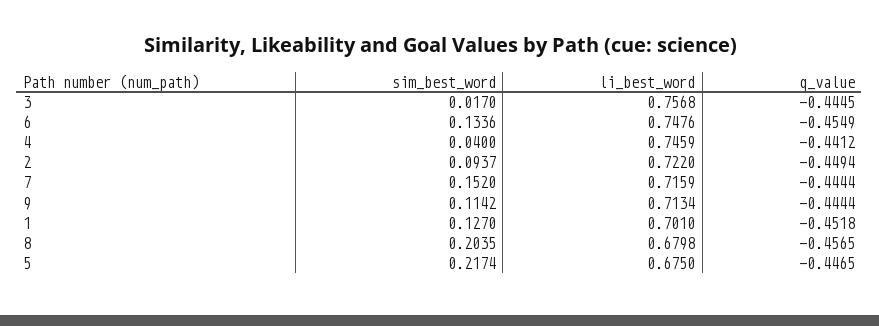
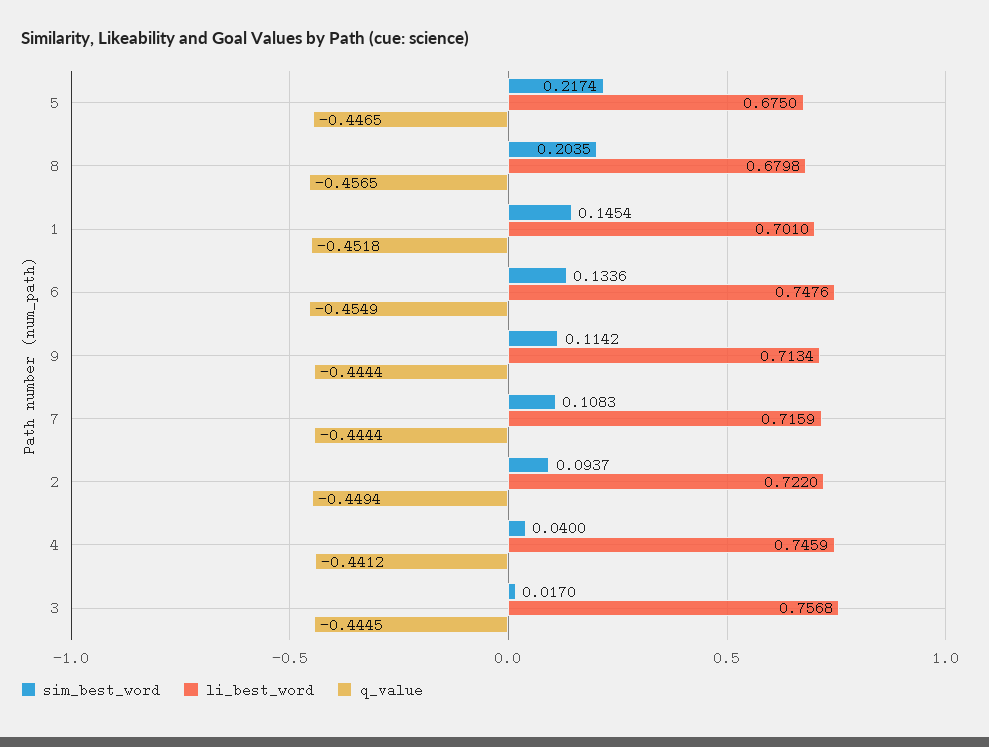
sim_best_word, 7: 0.152 -> 0.1083
sim_best_word, 1: 0.127 -> 0.1454

